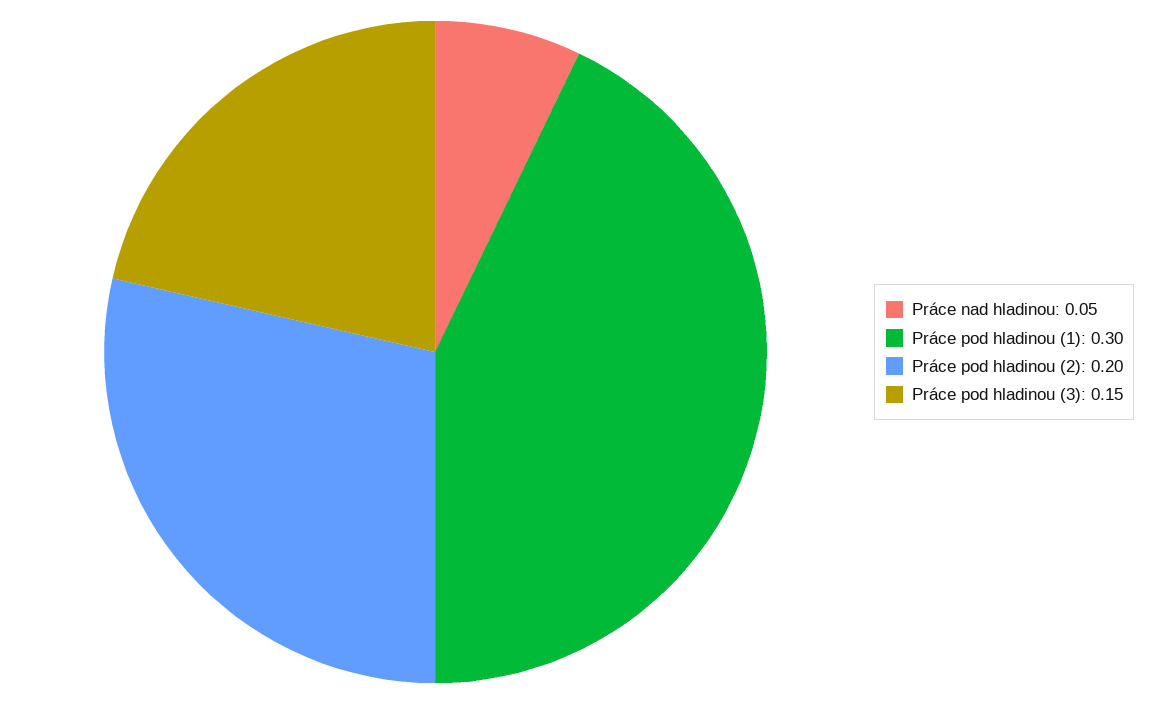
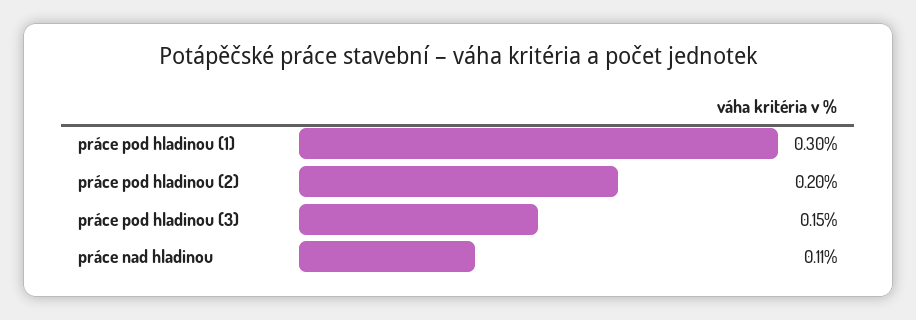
Práce nad hladinou: 0.05 -> 0.11

